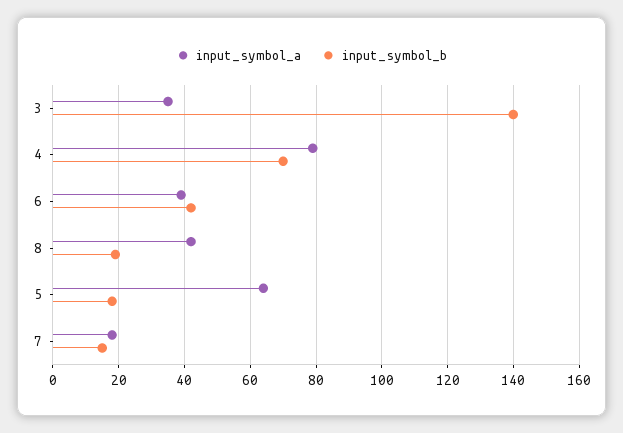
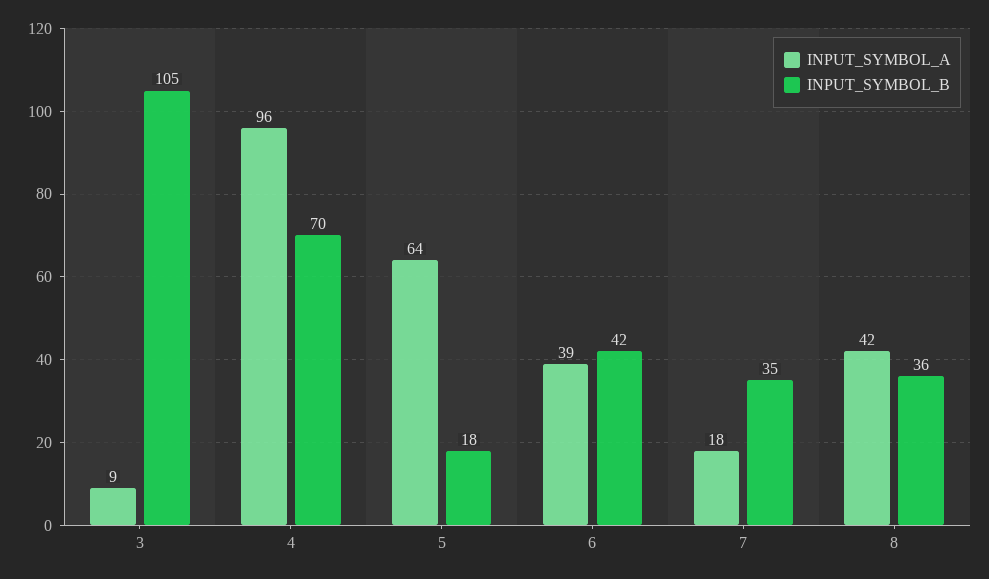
input_symbol_a, 3: 35 -> 9
input_symbol_b, 3: 140 -> 105
input_symbol_a, 4: 80 -> 96
input_symbol_b, 8: 20 -> 36
input_symbol_b, 7: 15 -> 35

